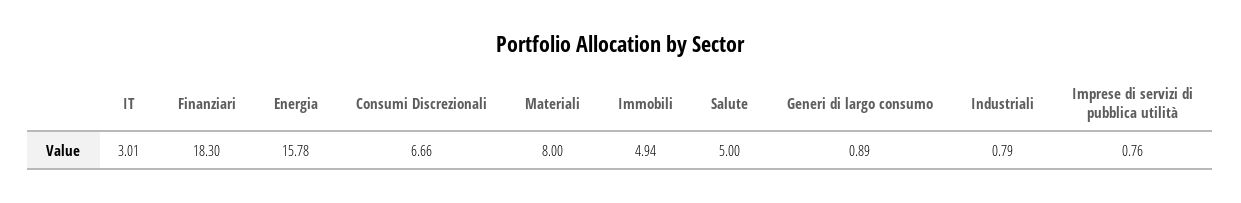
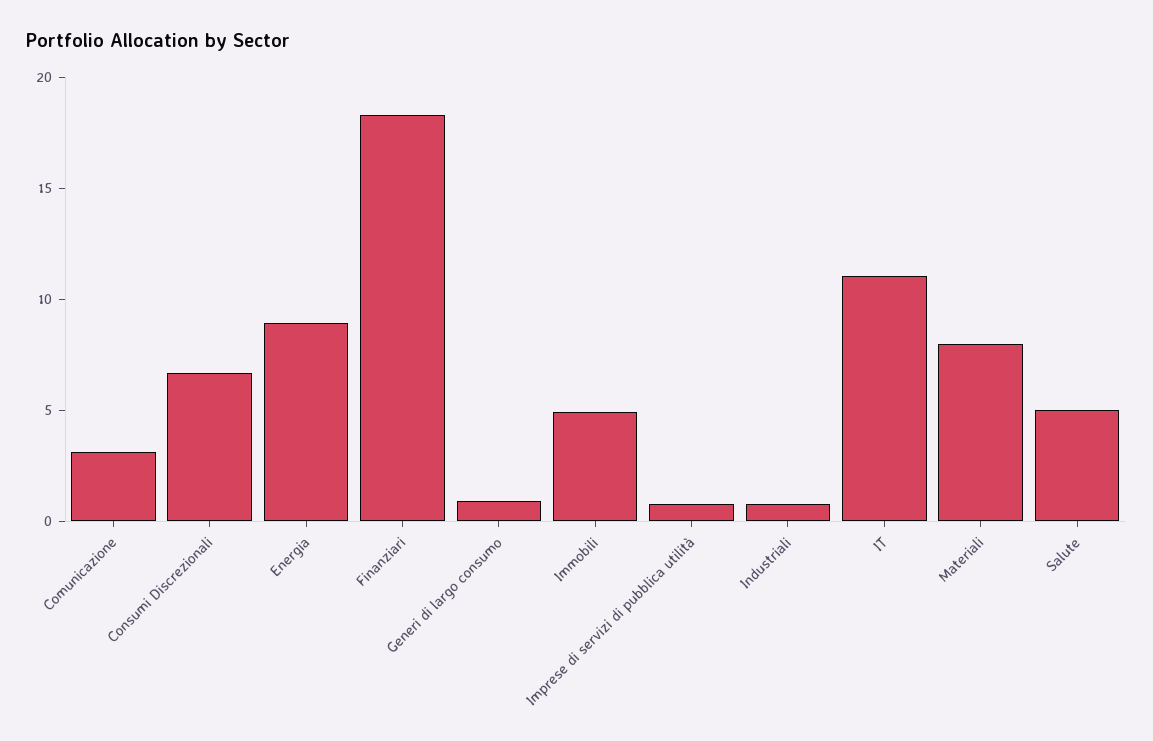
IT: 3.01 -> 11
Energia: 15.78 -> 9
Comunicazione: none -> 3

